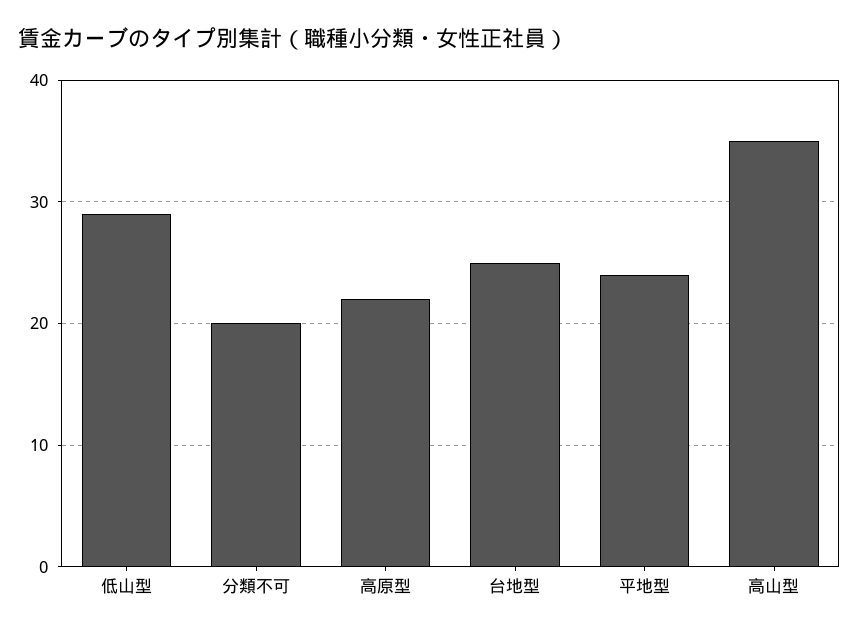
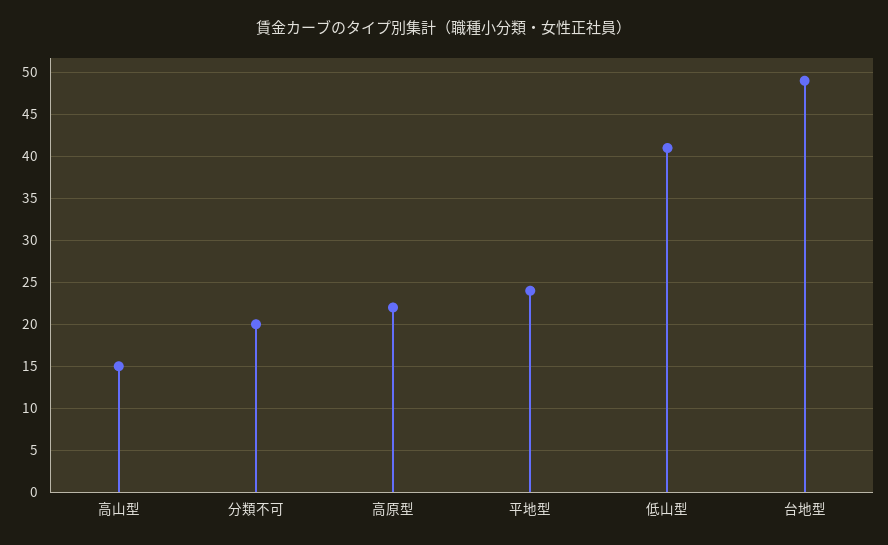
低山型: 29 -> 41
台地型: 25 -> 49
高山型: 35 -> 15

